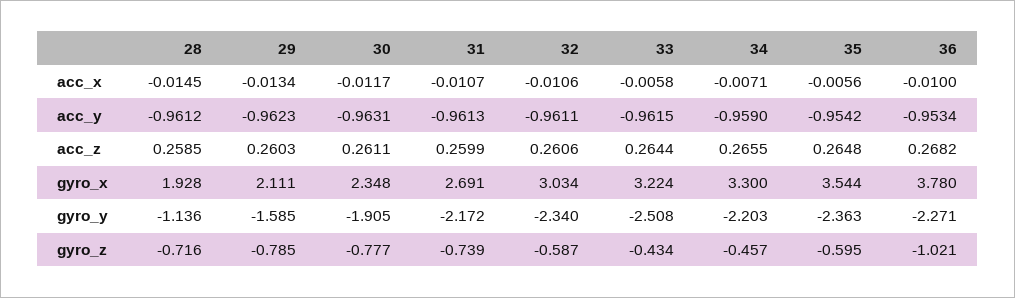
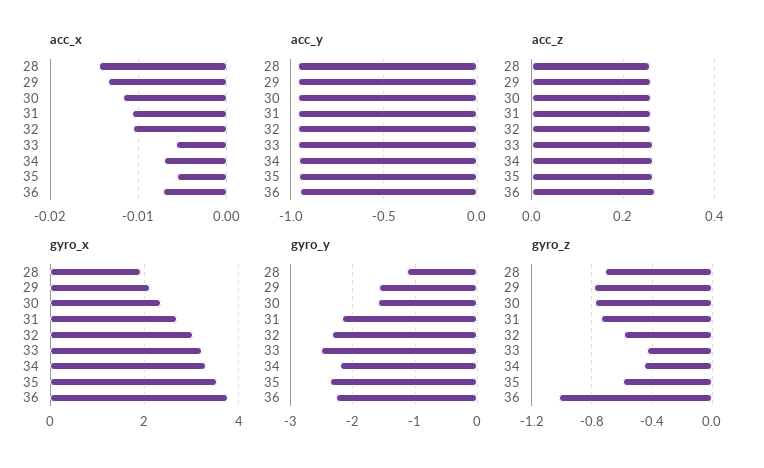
acc_x, 36: -0.01 -> -0.007
gyro_y, 30: -1.905 -> -1.6

